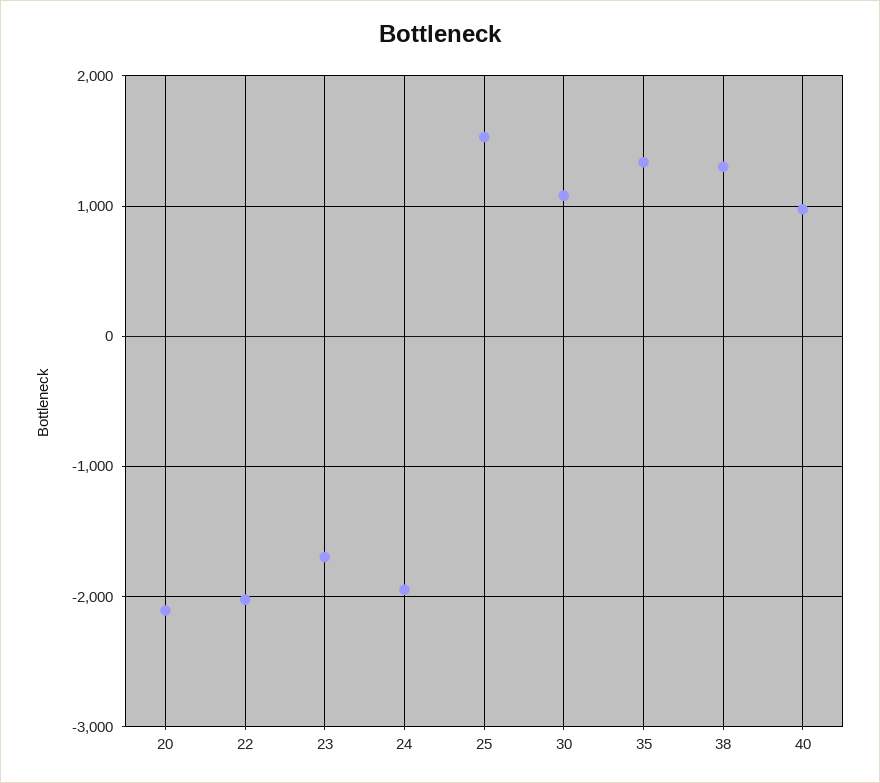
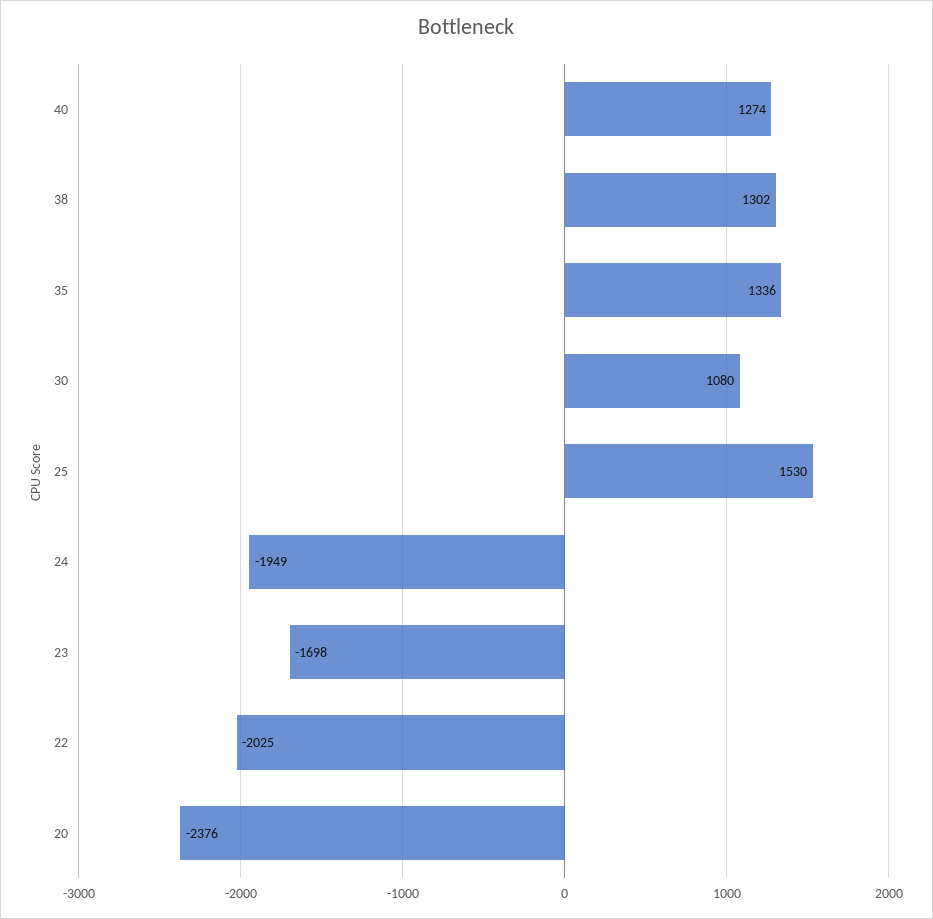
20: -2100 -> -2376
40: 1000 -> 1274

